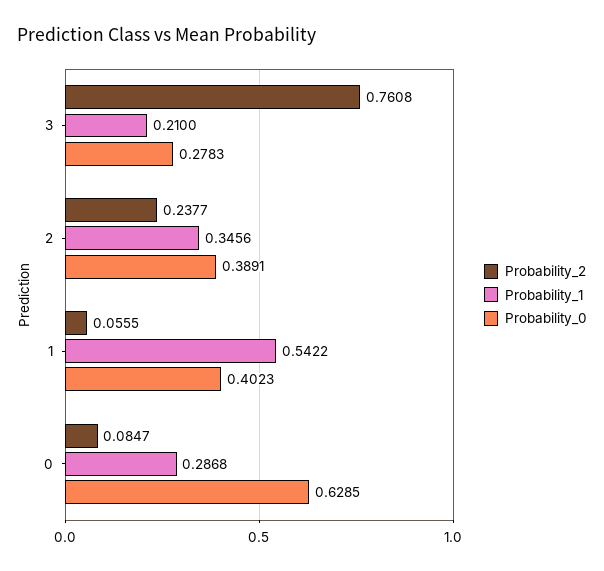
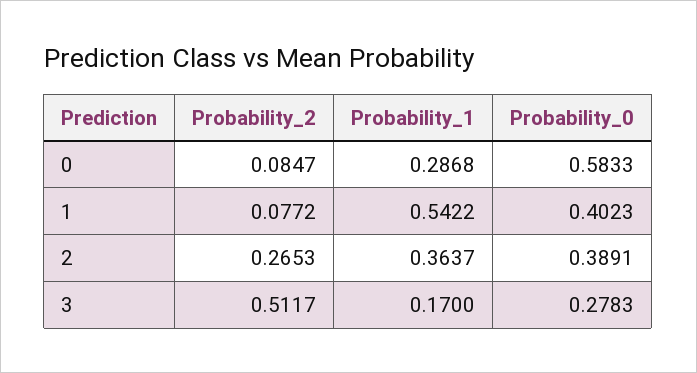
Probability_2, 3: 0.7608 -> 0.5117
Probability_1, 3: 0.21 -> 0.17
Probability_2, 2: 0.2377 -> 0.2653
Probability_1, 2: 0.3456 -> 0.3637
Probability_2, 1: 0.0555 -> 0.0772
Probability_0, 0: 0.6285 -> 0.5833

